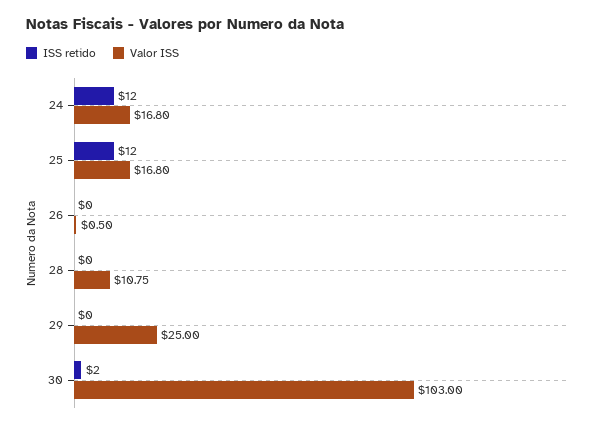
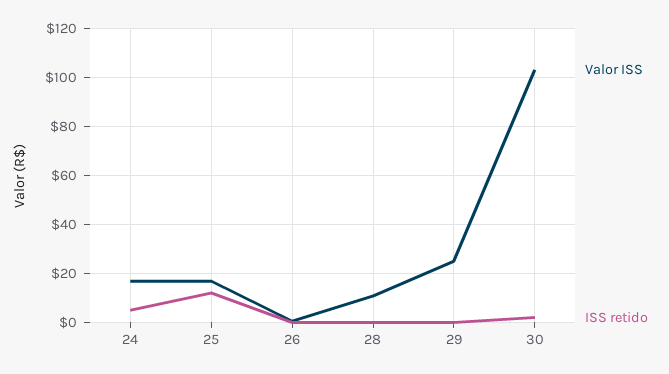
ISS retido, 24: 12 -> 5

